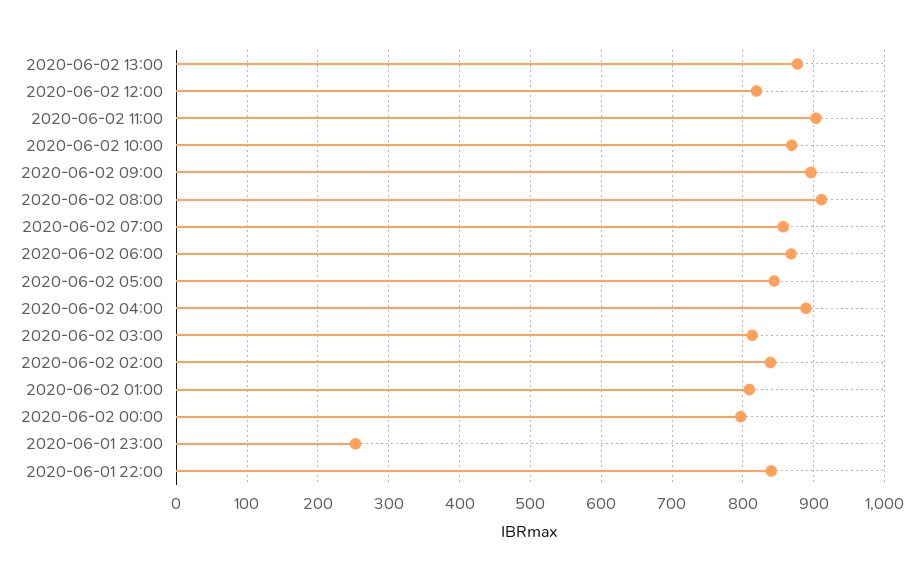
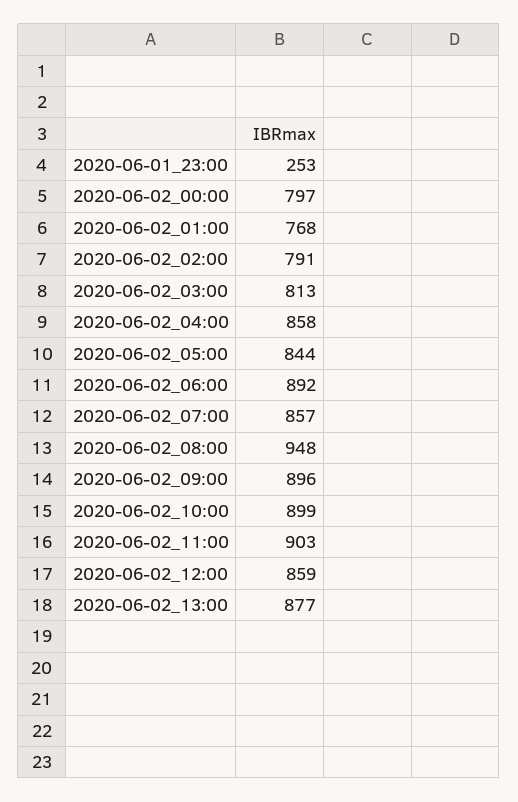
2020-06-02 12:00: 820 -> 859
2020-06-02 10:00: 870 -> 899
2020-06-02 08:00: 910 -> 948
2020-06-02 06:00: 870 -> 892
2020-06-02 04:00: 890 -> 858
2020-06-02 02:00: 840 -> 791
2020-06-02 01:00: 810 -> 768
2020-06-01 22:00: 840 -> none

